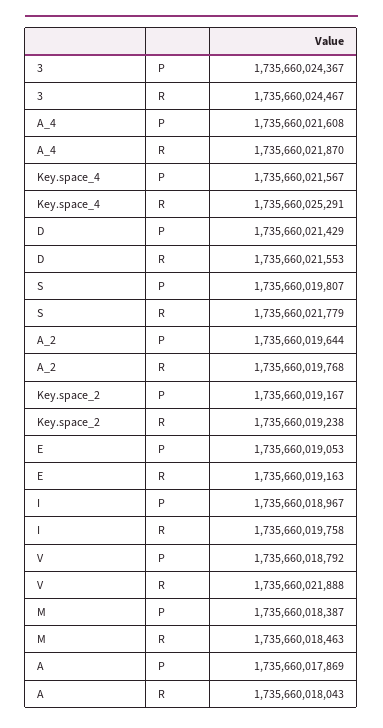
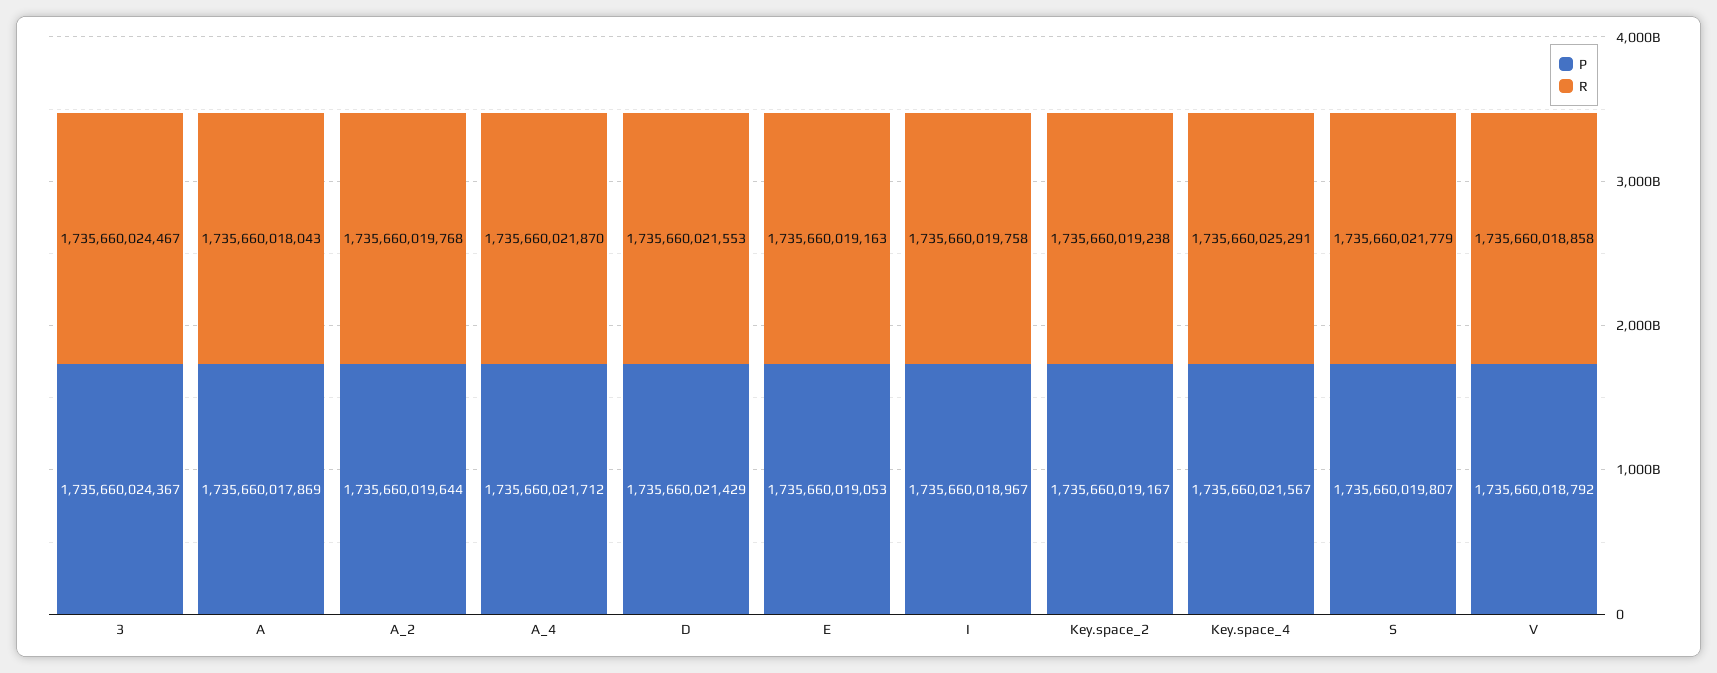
P, A_4: 1735660021608 -> 1735660021712
R, V: 1735660021888 -> 1735660018858
P, M: 1735660018387 -> none
R, M: 1735660018463 -> none

